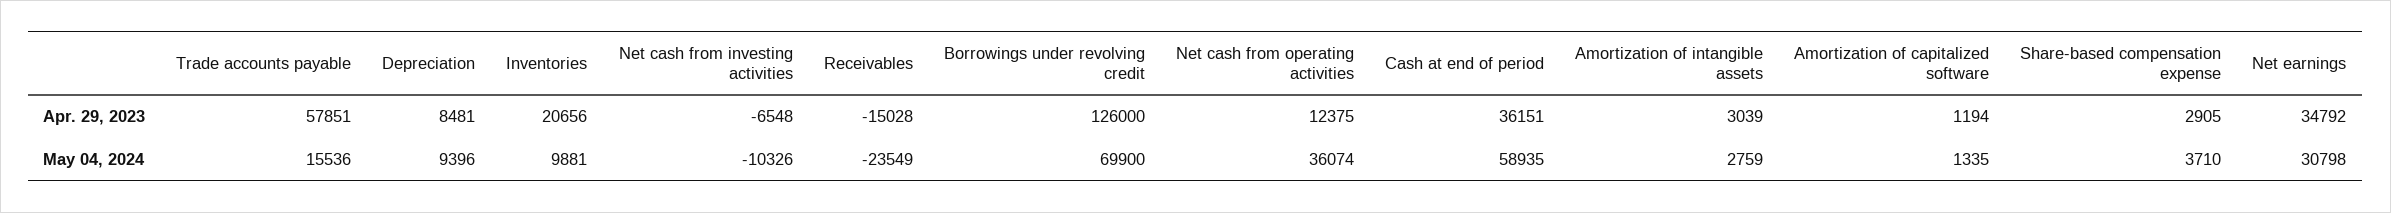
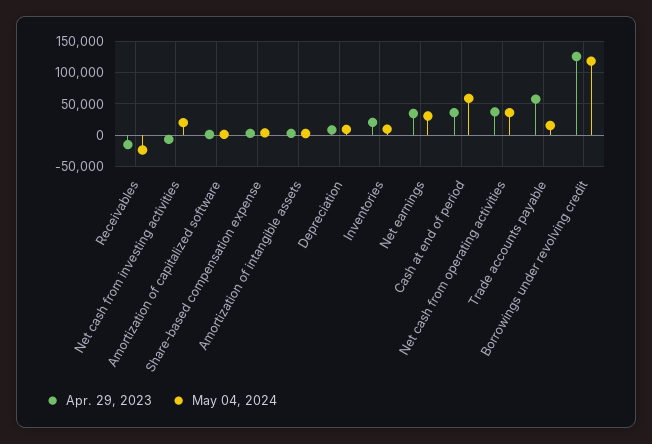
Apr. 29, 2023, Net cash from operating activities: 12375 -> 40000
May 04, 2024, Net cash from investing activities: -10326 -> 20000
May 04, 2024, Borrowings under revolving credit: 69900 -> 120000

